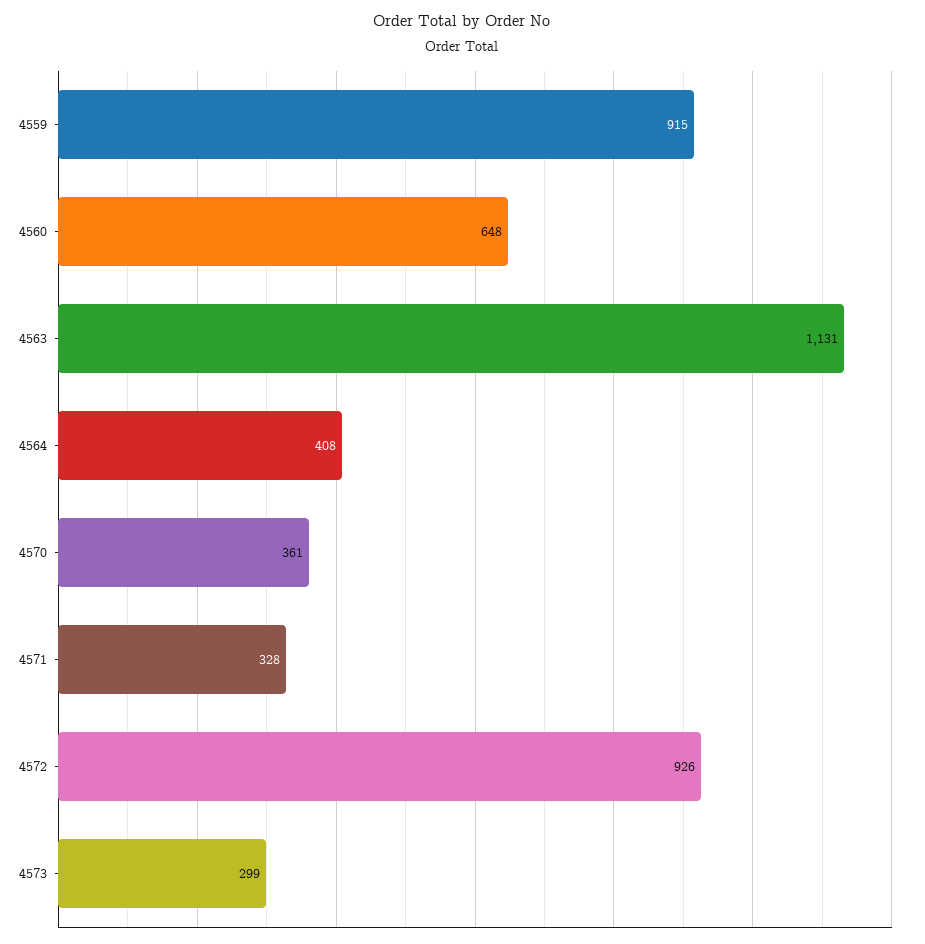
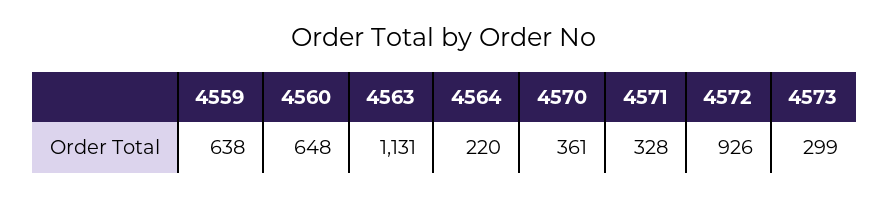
4559: 915 -> 638
4564: 408 -> 220

